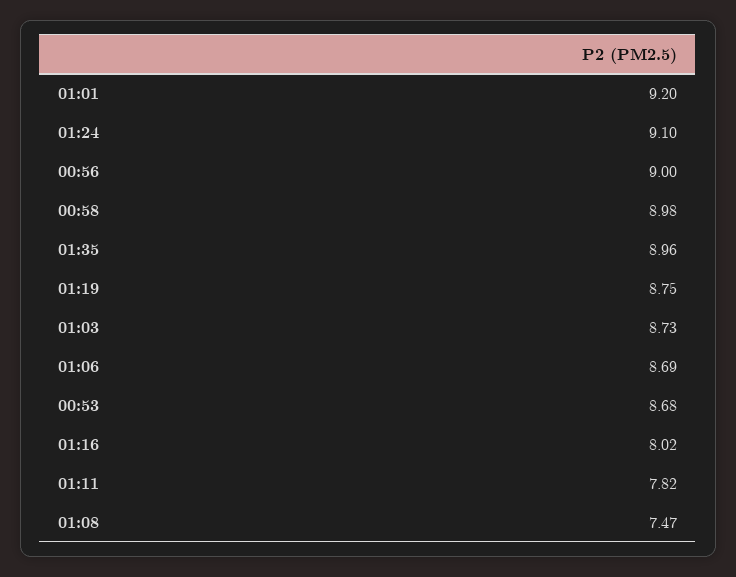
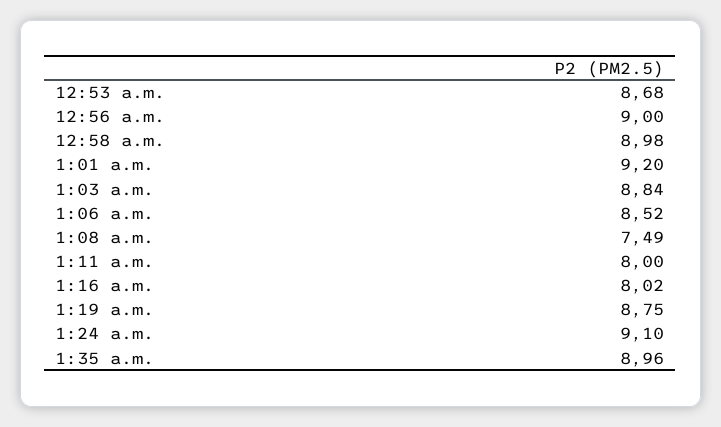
01:03: 8.73 -> 8.84
01:06: 8.69 -> 8.52
01:11: 7.82 -> 8
01:08: 7.47 -> 7.49

